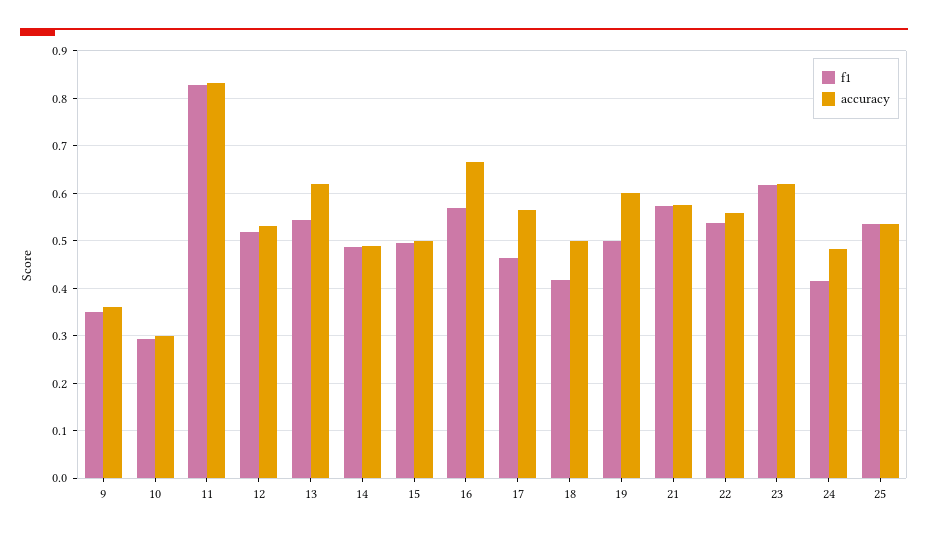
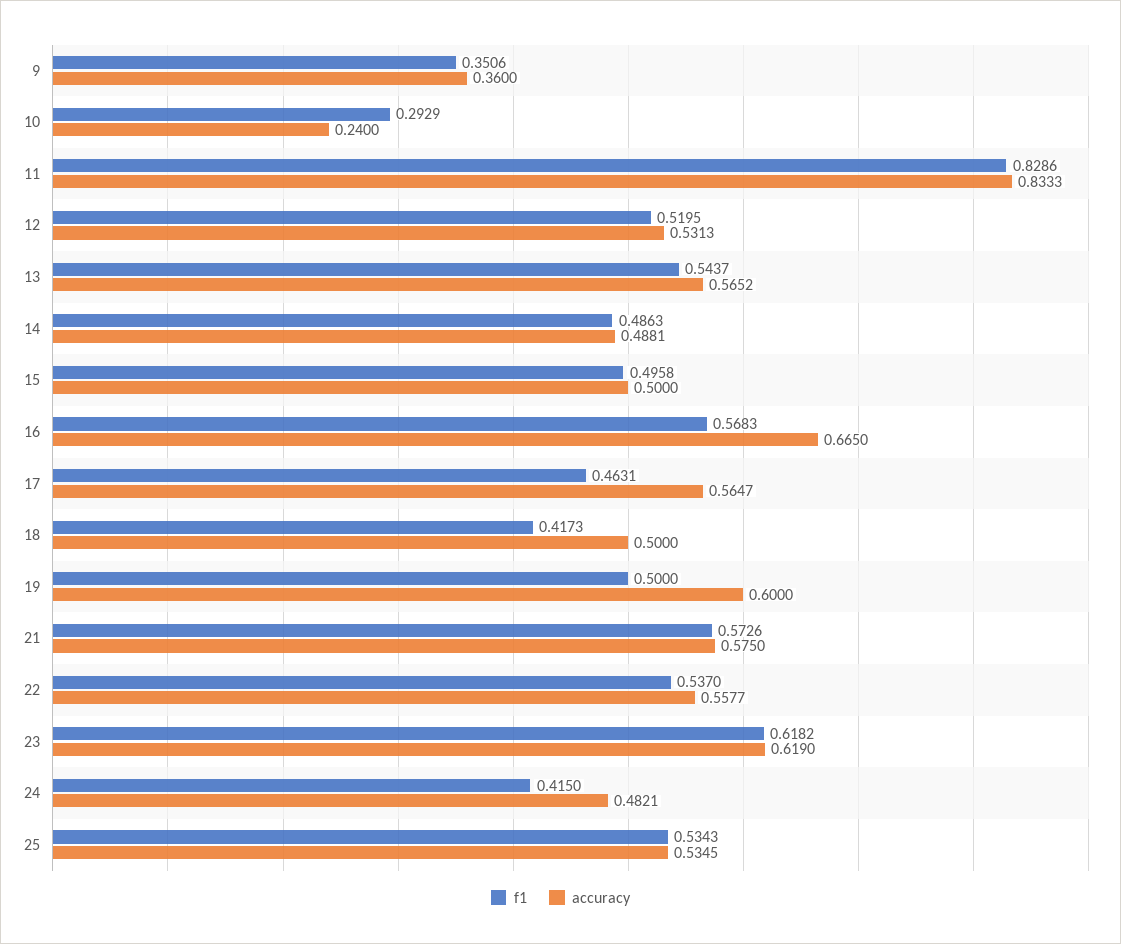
accuracy, 10: 0.3 -> 0.24
accuracy, 13: 0.62 -> 0.5652

